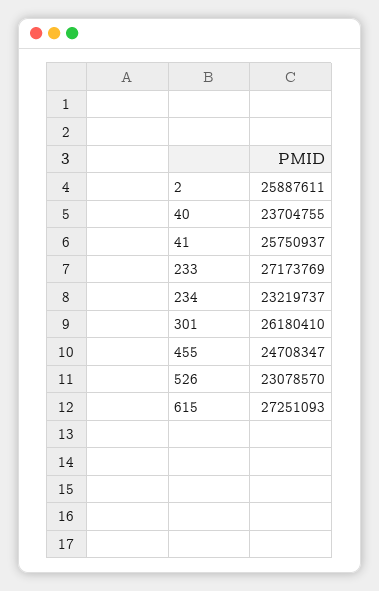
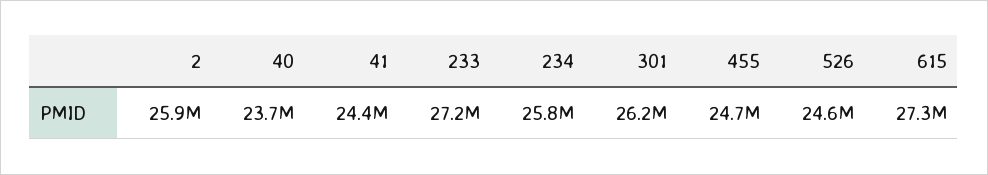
41: 25750937 -> 24400000
234: 23219737 -> 25800000
526: 23078570 -> 24600000

